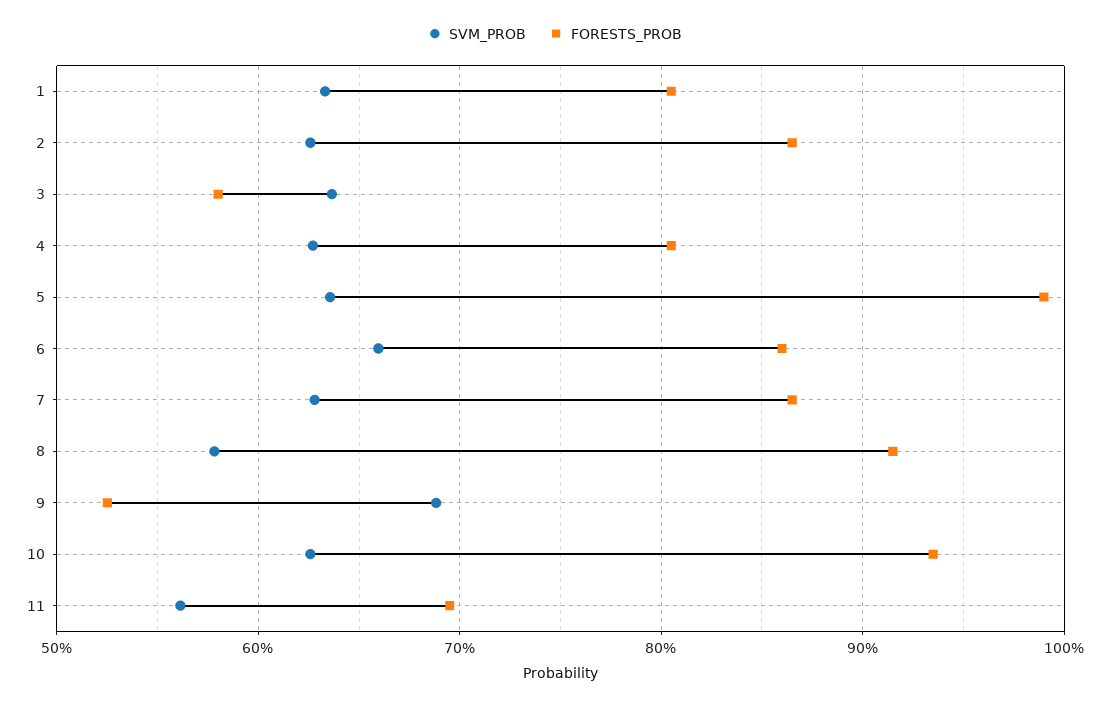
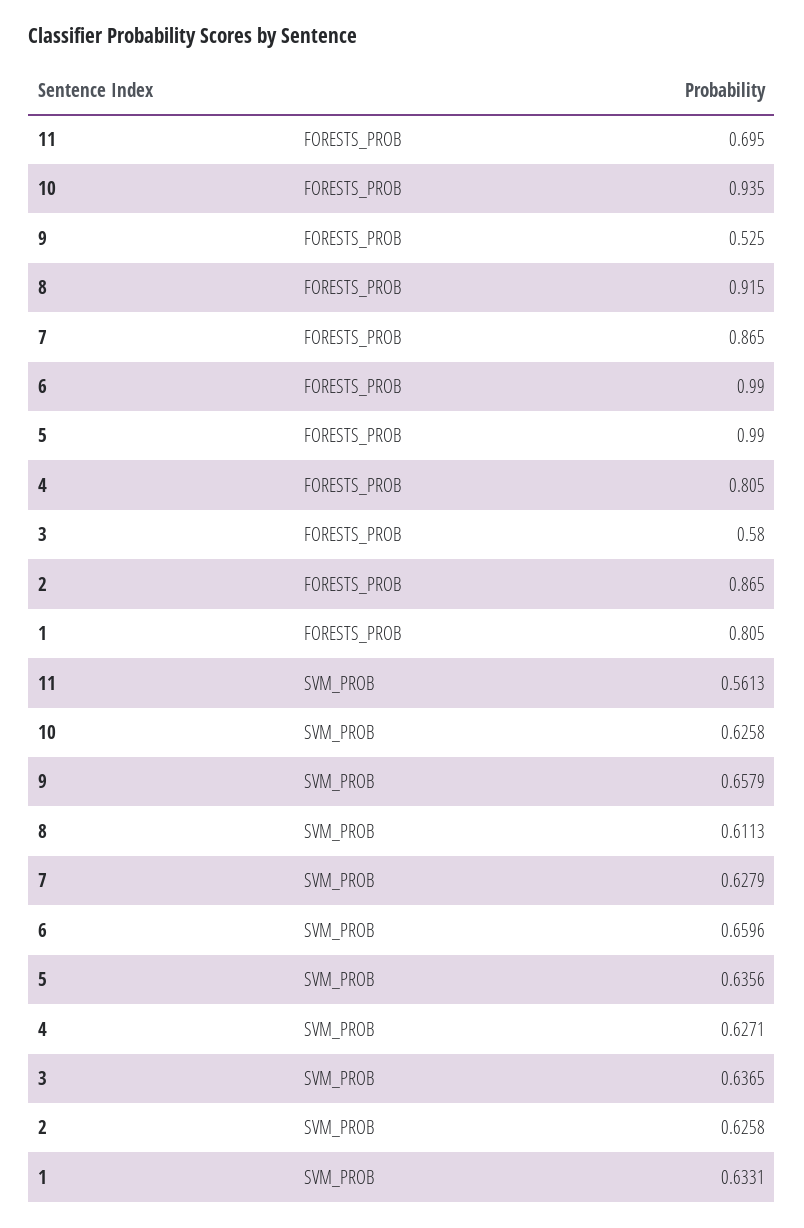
FORESTS_PROB, 6: 0.86 -> 0.99
SVM_PROB, 8: 0.58 -> 0.6113
SVM_PROB, 9: 0.69 -> 0.6579

